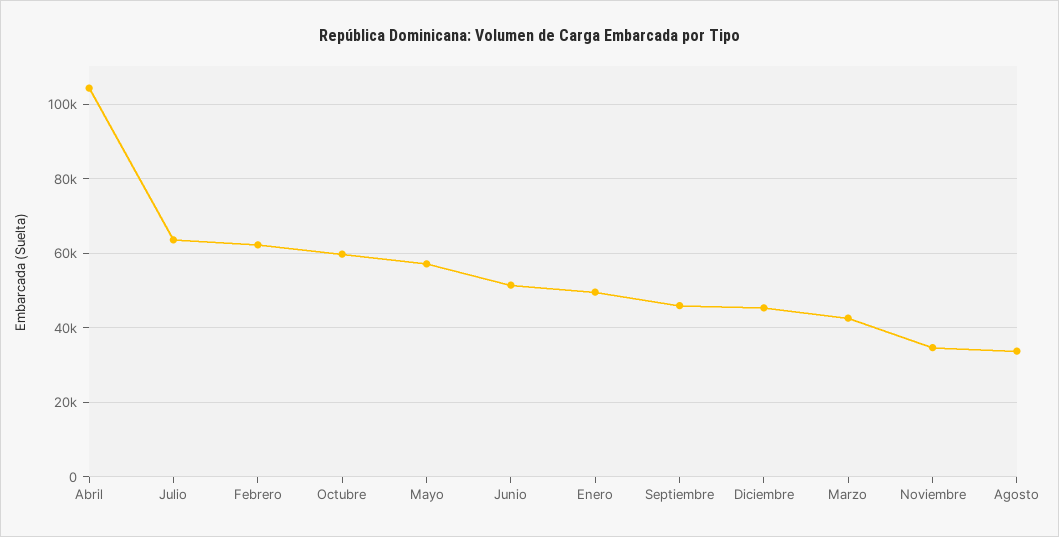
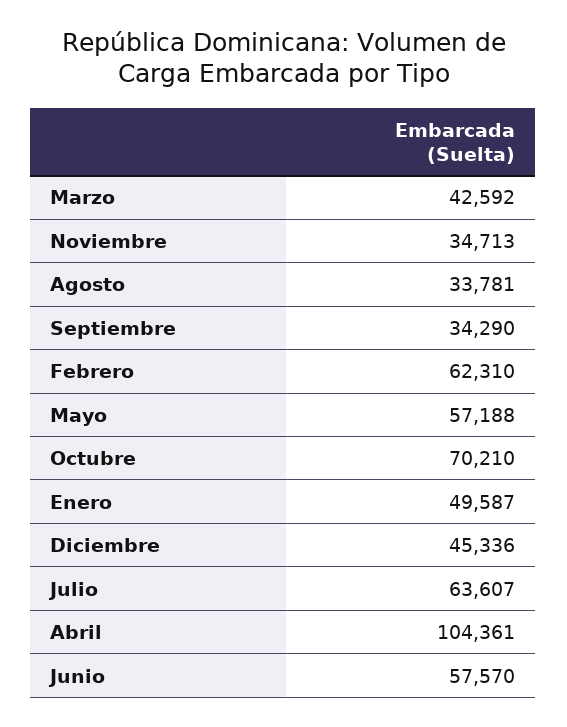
Octubre: 60000 -> 70210
Junio: 52000 -> 57570
Septiembre: 46000 -> 34290

